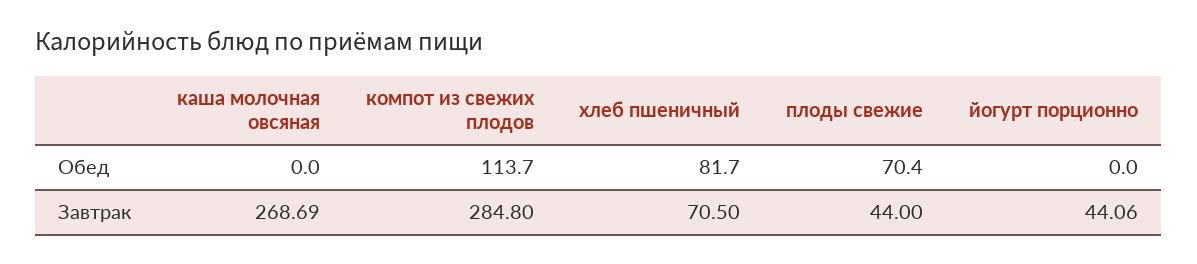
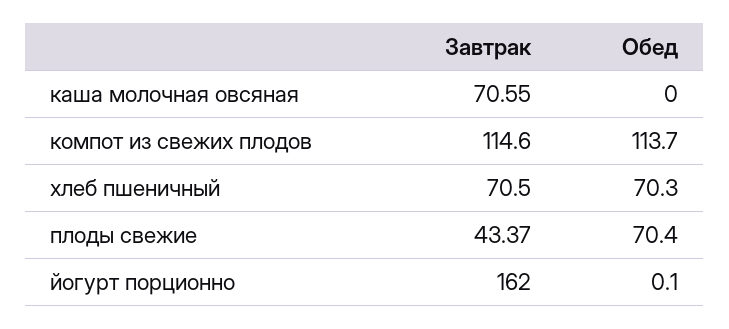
хлеб пшеничный, Обед: 81.7 -> 70.3
йогурт порционно, Обед: 0 -> 0.1
каша молочная овсяная, Завтрак: 268.69 -> 70.55
компот из свежих плодов, Завтрак: 284.8 -> 114.6
плоды свежие, Завтрак: 44 -> 43.37
йогурт порционно, Завтрак: 44.06 -> 162

